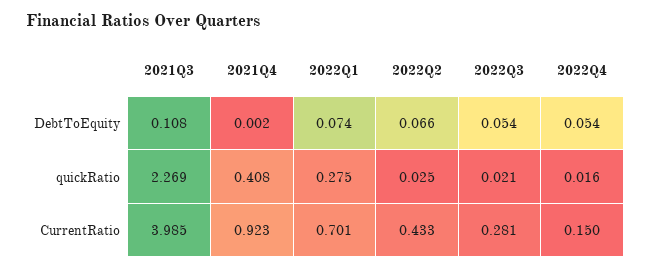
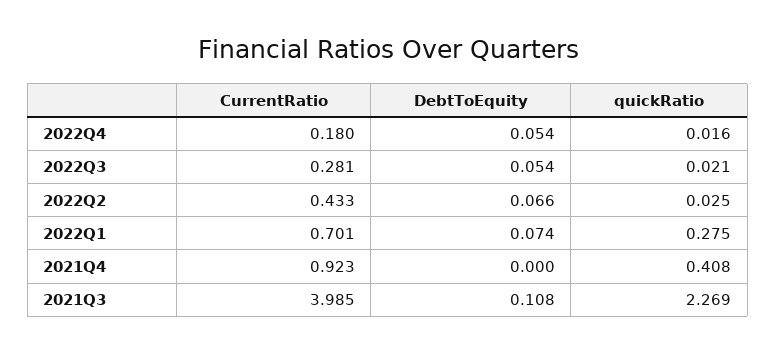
2021Q4, DebtToEquity: 0.002 -> 0
2022Q4, CurrentRatio: 0.15 -> 0.18

